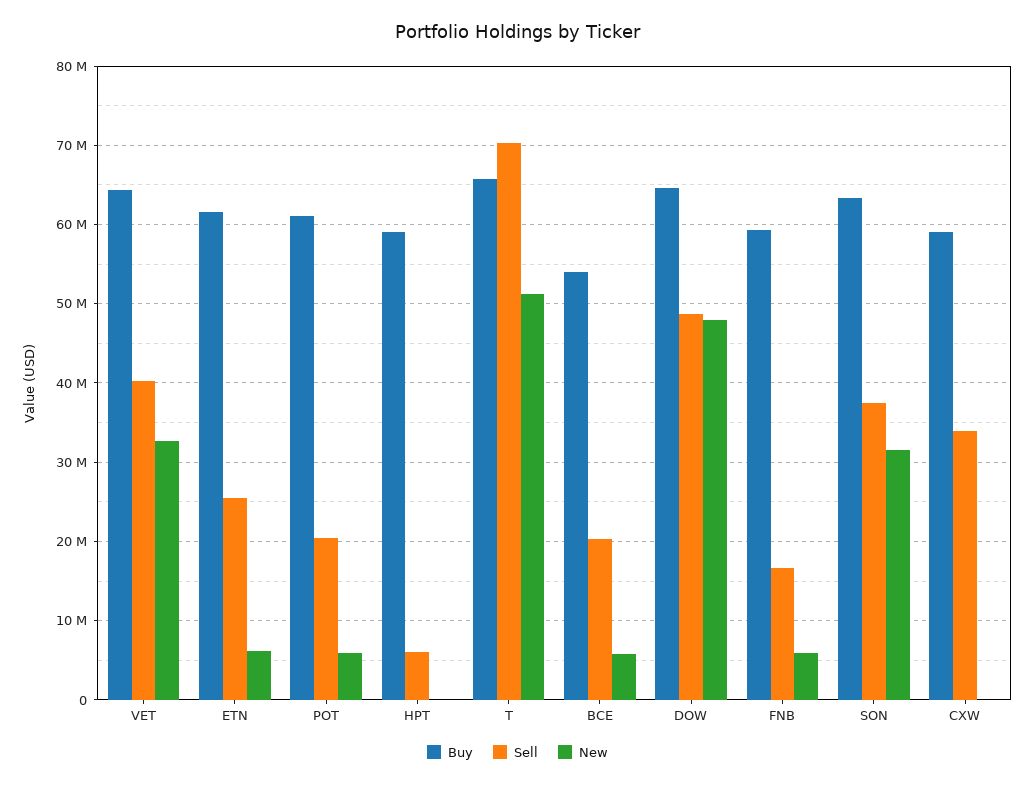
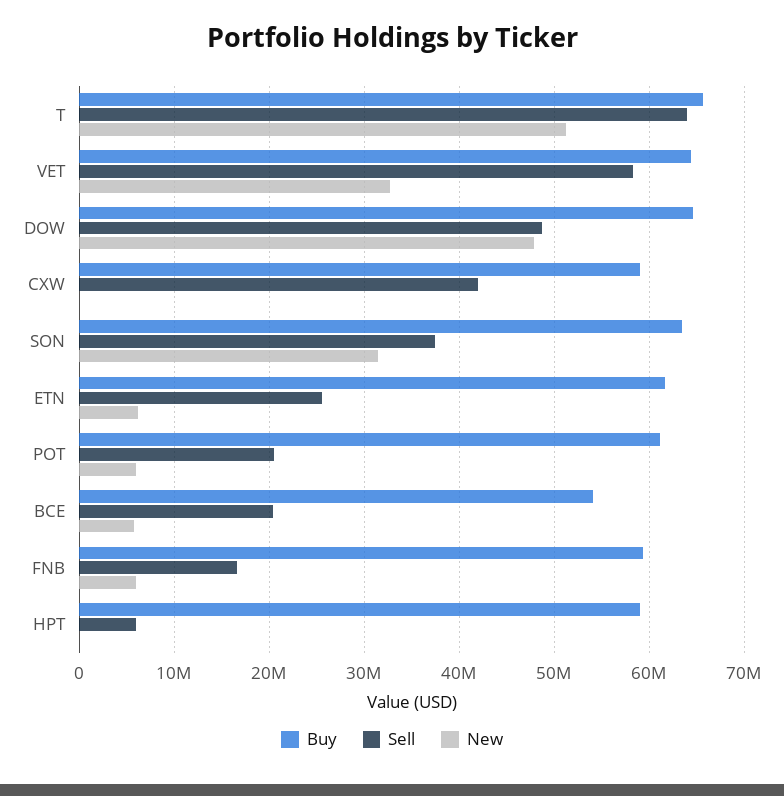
Sell, VET: 40000000 -> 58000000
Sell, T: 70000000 -> 64000000
Sell, CXW: 34000000 -> 42000000

